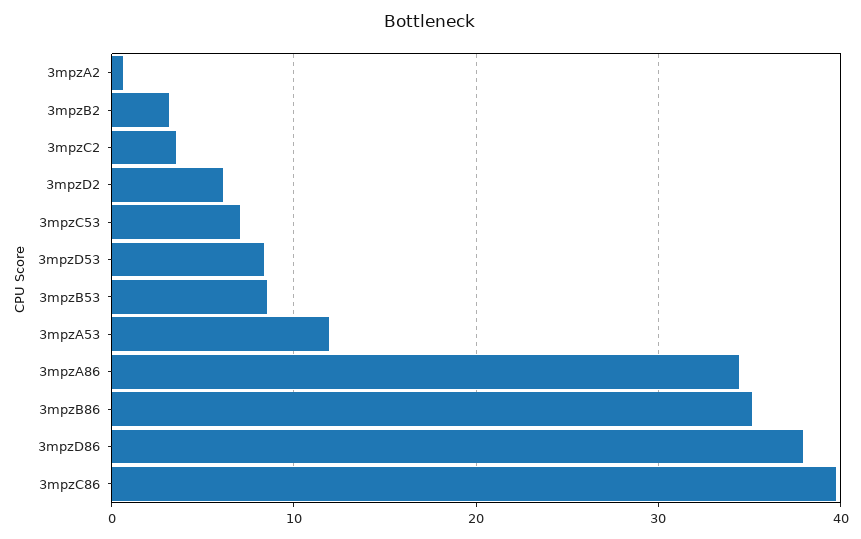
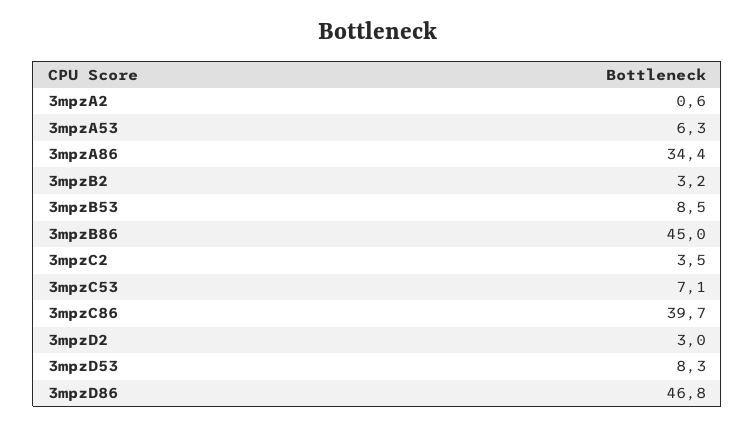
3mpzD2: 6 -> 3
3mpzA53: 12 -> 6.3
3mpzB86: 35 -> 45
3mpzD86: 38 -> 46.8

